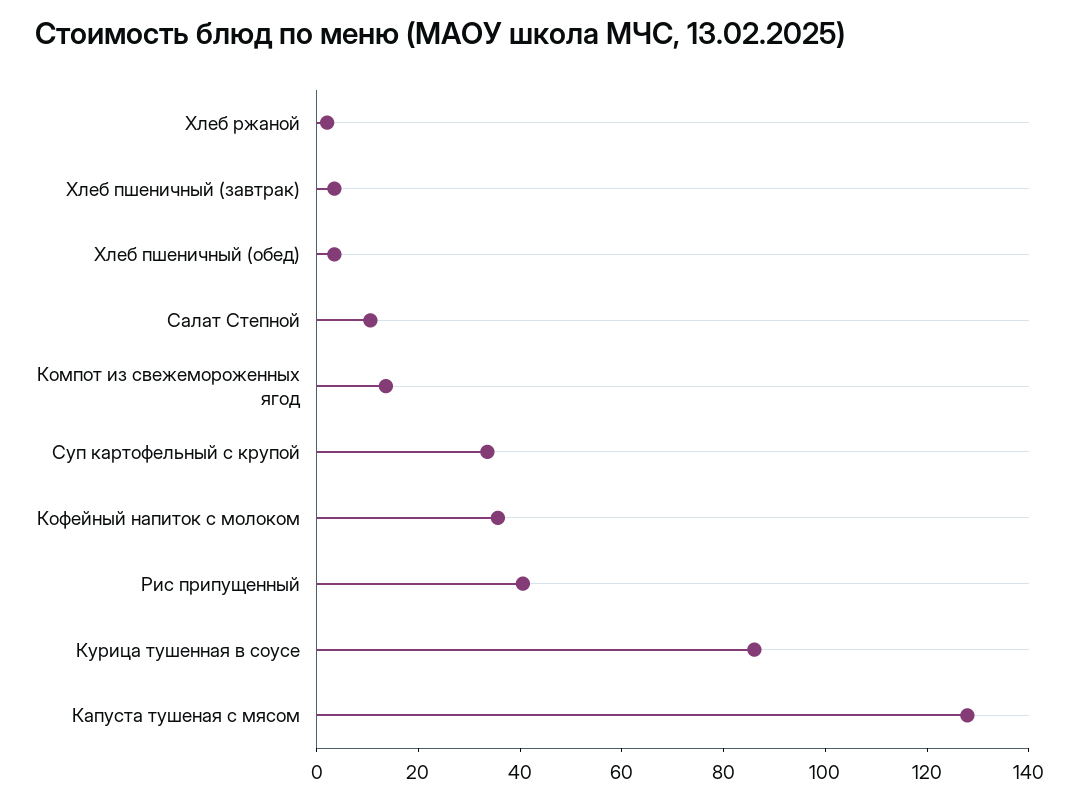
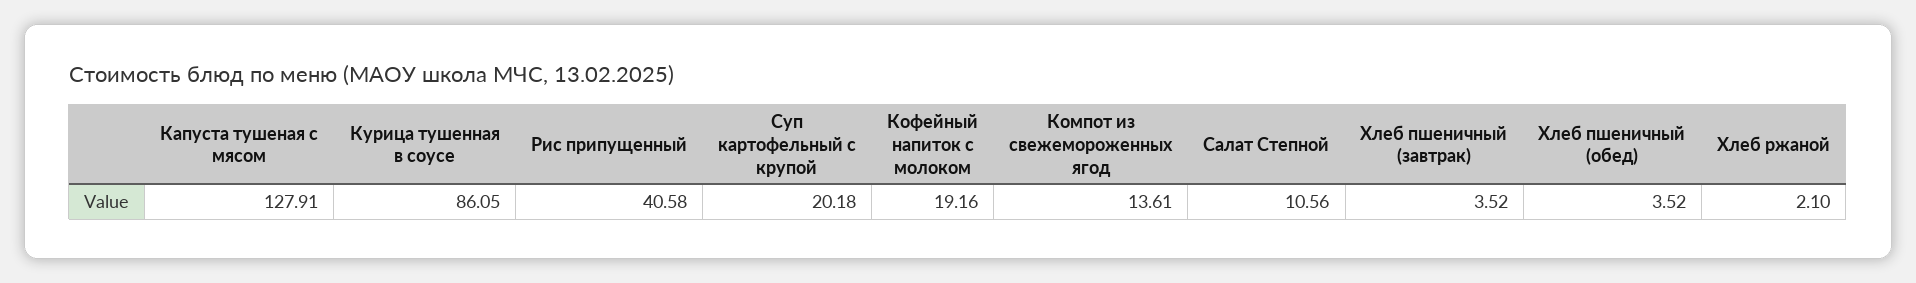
Суп картофельный с крупой: 35 -> 20.18
Кофейный напиток с молоком: 35 -> 19.16

